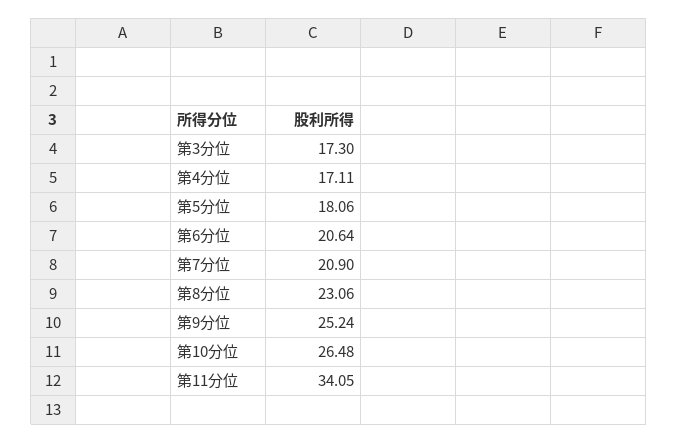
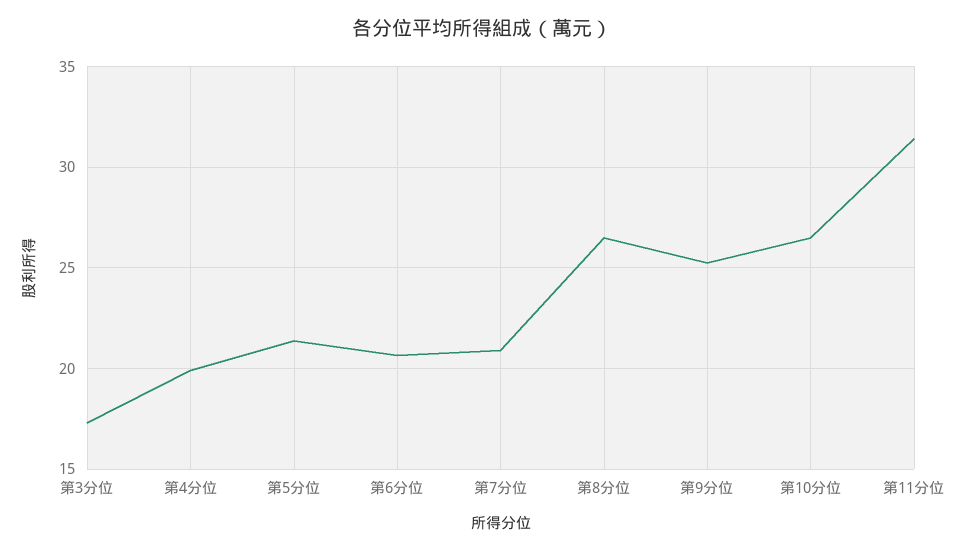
第4分位: 17.11 -> 20
第5分位: 18.06 -> 21.5
第8分位: 23.06 -> 26.5
第11分位: 34.05 -> 31.5

